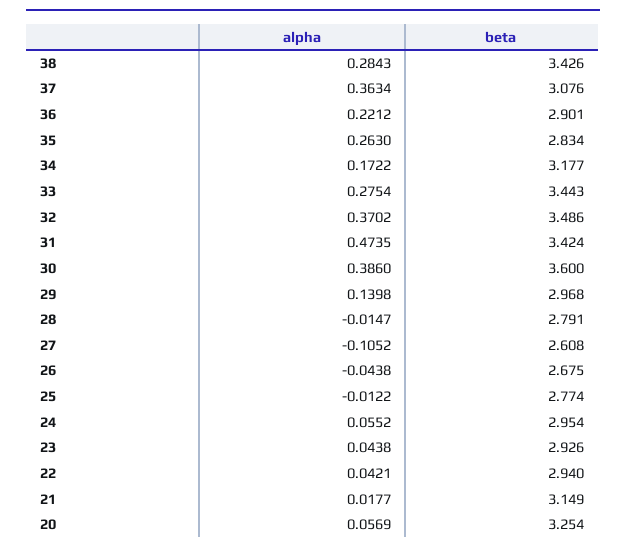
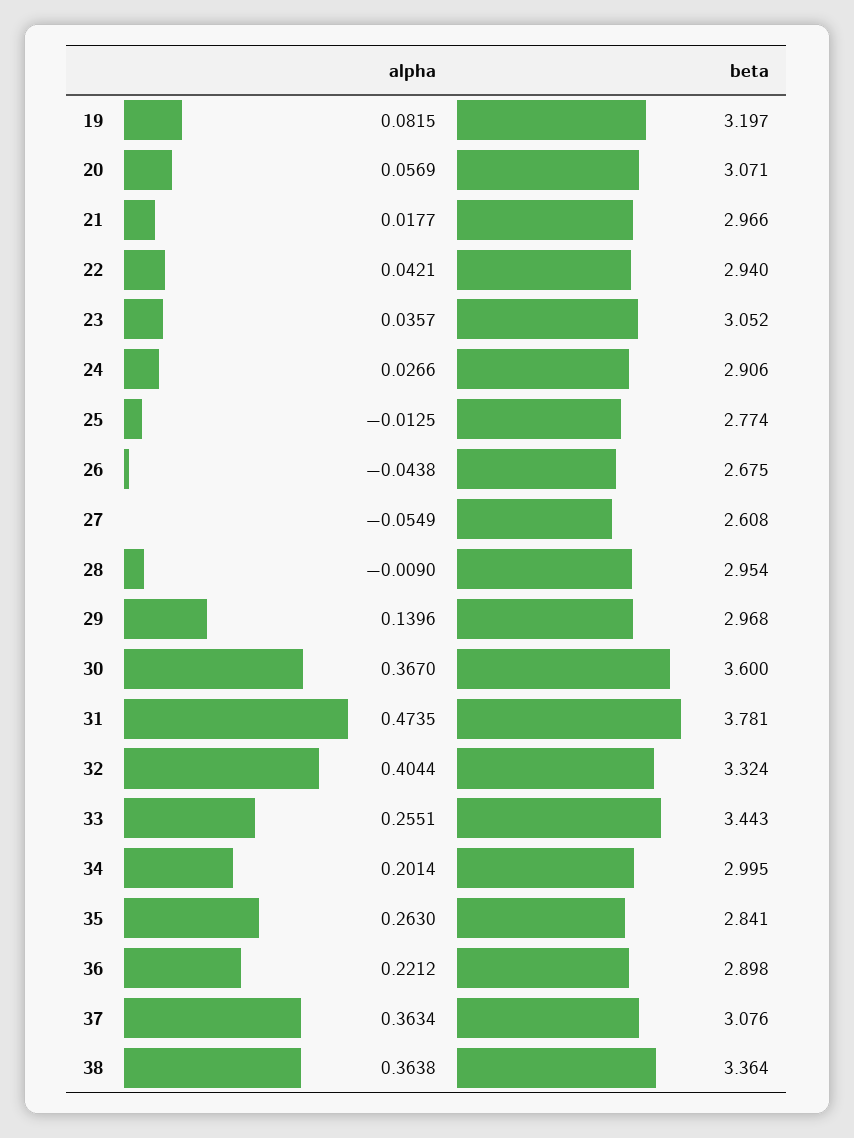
alpha, 38: 0.2843 -> 0.3638
beta, 38: 3.426 -> 3.364
beta, 36: 2.901 -> 2.898
beta, 35: 2.834 -> 2.841
alpha, 34: 0.1722 -> 0.2014
beta, 34: 3.177 -> 2.995
alpha, 33: 0.2754 -> 0.2551
alpha, 32: 0.3702 -> 0.4044
beta, 32: 3.486 -> 3.324
beta, 31: 3.424 -> 3.781
alpha, 30: 0.386 -> 0.367
alpha, 29: 0.1398 -> 0.1396
alpha, 28: -0.0147 -> -0.009
beta, 28: 2.791 -> 2.954
alpha, 27: -0.1052 -> -0.0549
alpha, 25: -0.0122 -> -0.0125
alpha, 24: 0.0552 -> 0.0266
beta, 24: 2.954 -> 2.906
alpha, 23: 0.0438 -> 0.0357
beta, 23: 2.926 -> 3.052
beta, 21: 3.149 -> 2.966
beta, 20: 3.254 -> 3.071
alpha, 19: none -> 0.0815
beta, 19: none -> 3.197

